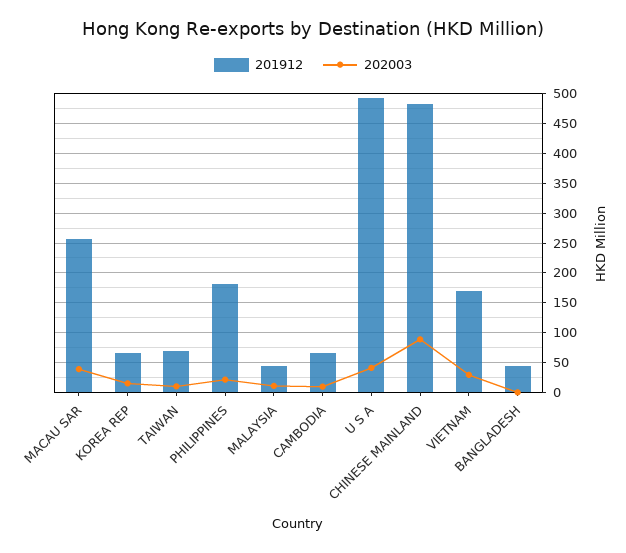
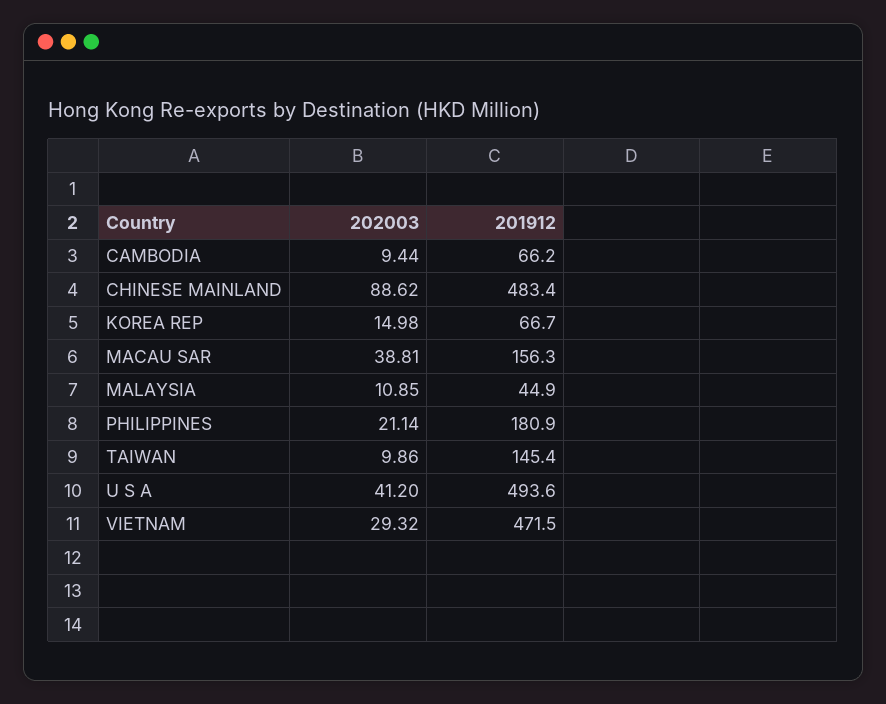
201912, MACAU SAR: 250 -> 156.3
201912, TAIWAN: 75 -> 145.4
201912, VIETNAM: 175 -> 471.5
201912, BANGLADESH: 50 -> none
202003, BANGLADESH: 0 -> none

